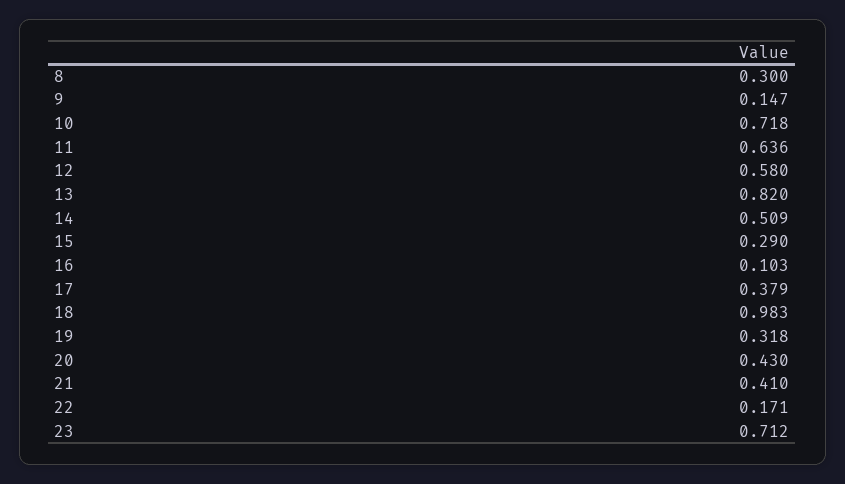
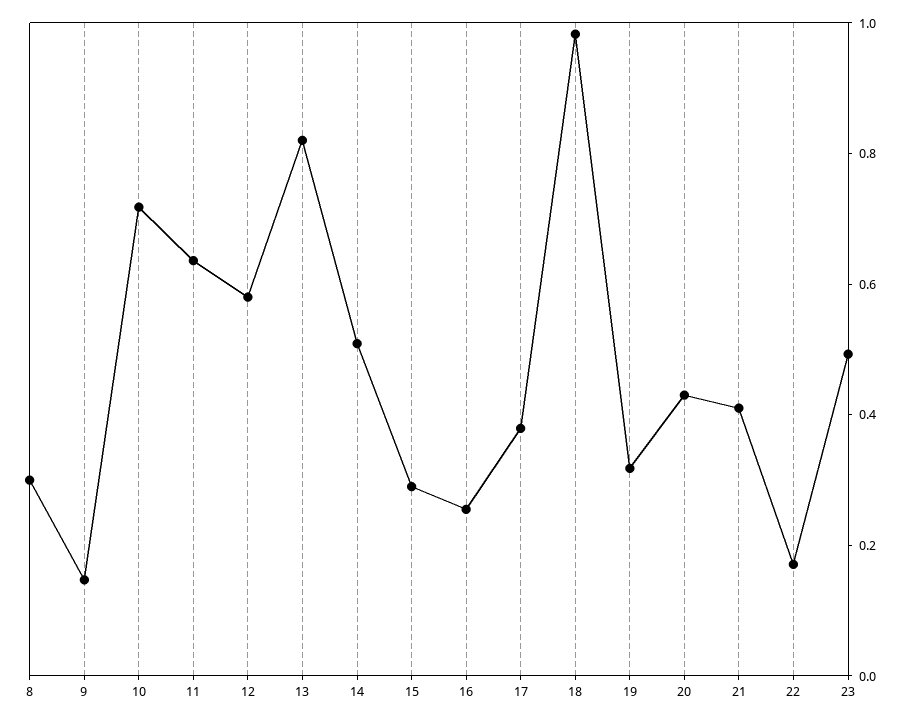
16: 0.103 -> 0.25
23: 0.712 -> 0.5

